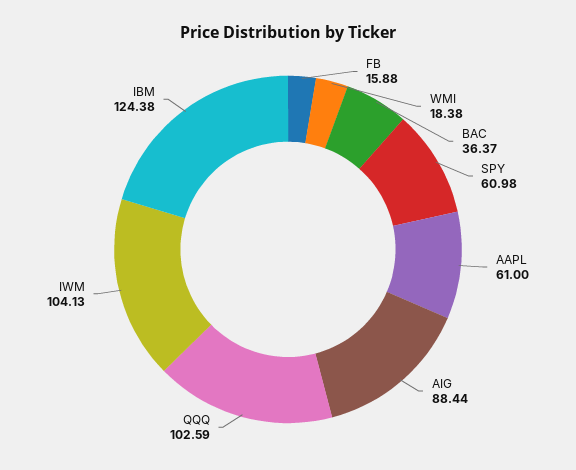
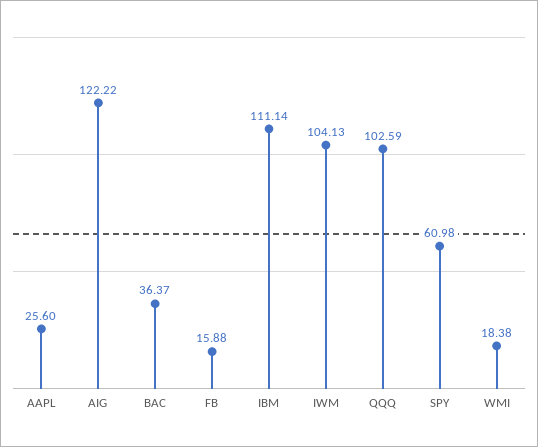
AAPL: 61 -> 25.6
AIG: 88.44 -> 122.22
IBM: 124.38 -> 111.14

